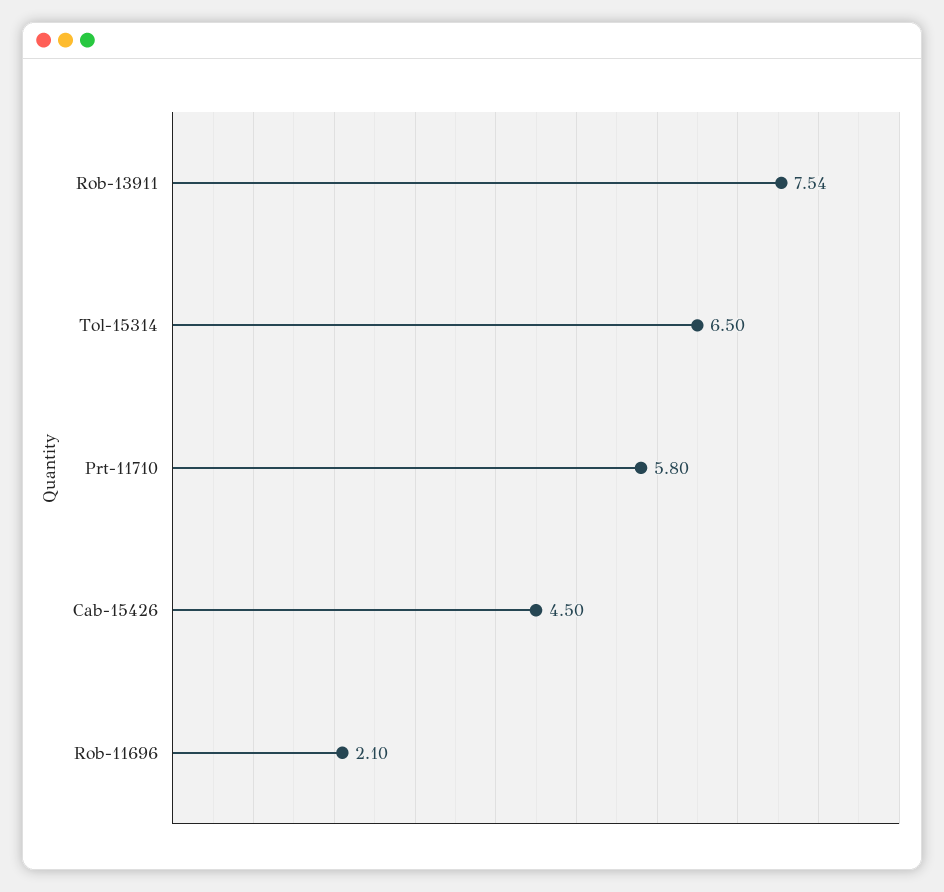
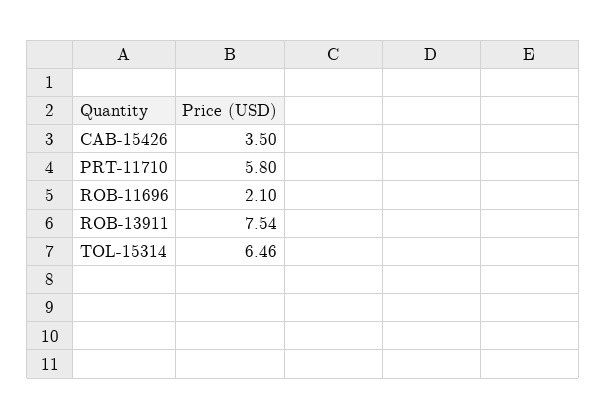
Tol-15314: 6.5 -> 6.46
Cab-15426: 4.5 -> 3.5

